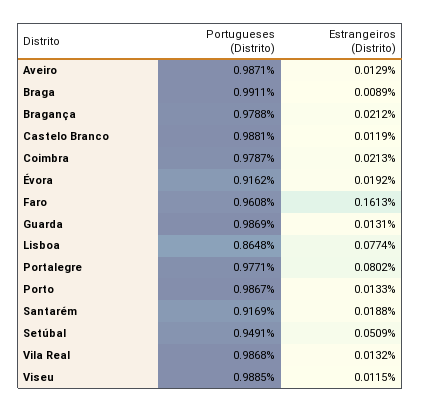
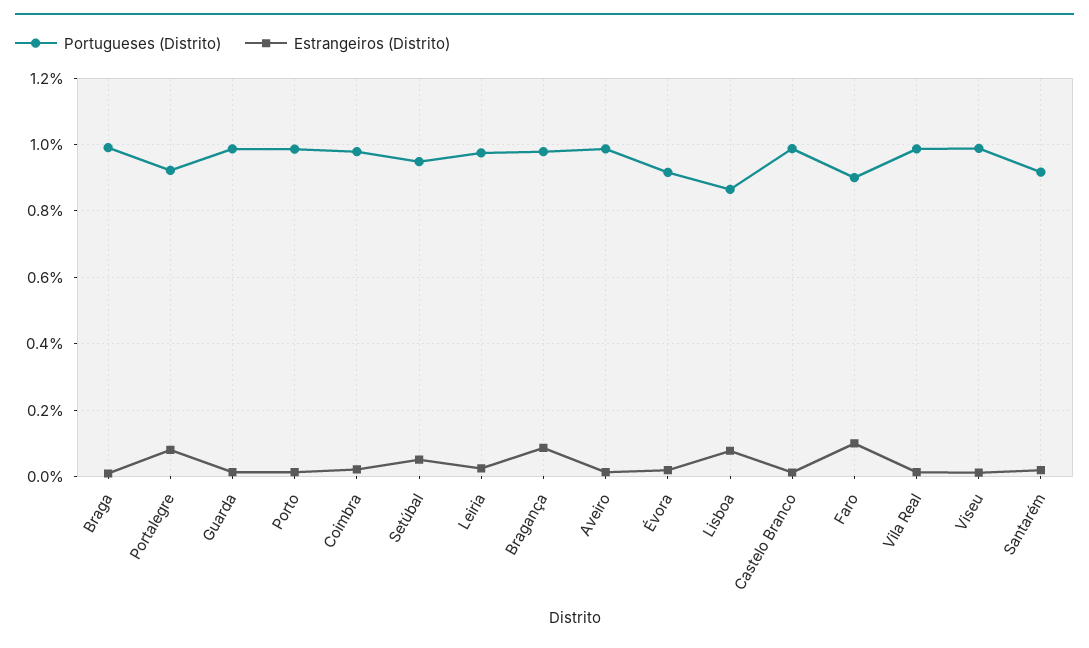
Estrangeiros (Distrito), Bragança: 0.0212 -> 0.08
Portugueses (Distrito), Faro: 0.9608 -> 0.9
Estrangeiros (Distrito), Faro: 0.1613 -> 0.1
Portugueses (Distrito), Portalegre: 0.9771 -> 0.92
Portugueses (Distrito), Leiria: none -> 0.98
Estrangeiros (Distrito), Leiria: none -> 0.02

